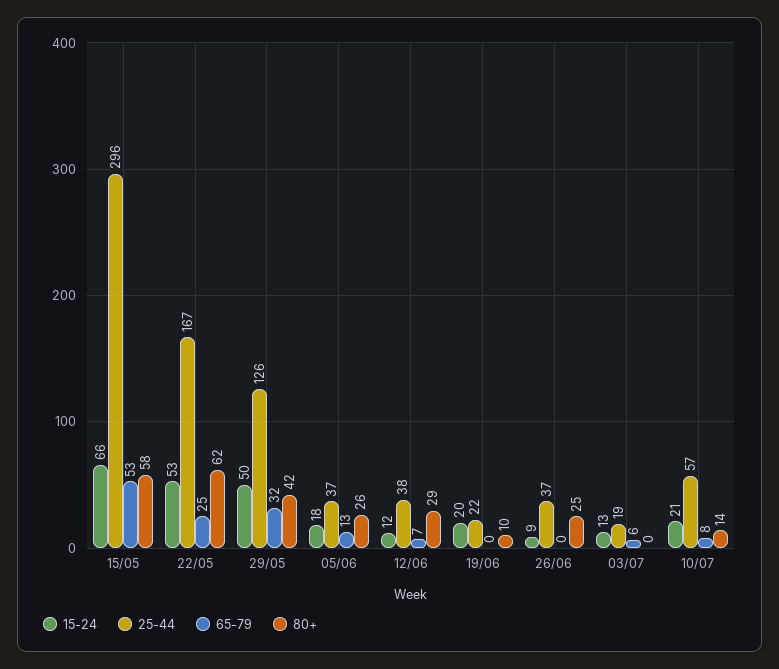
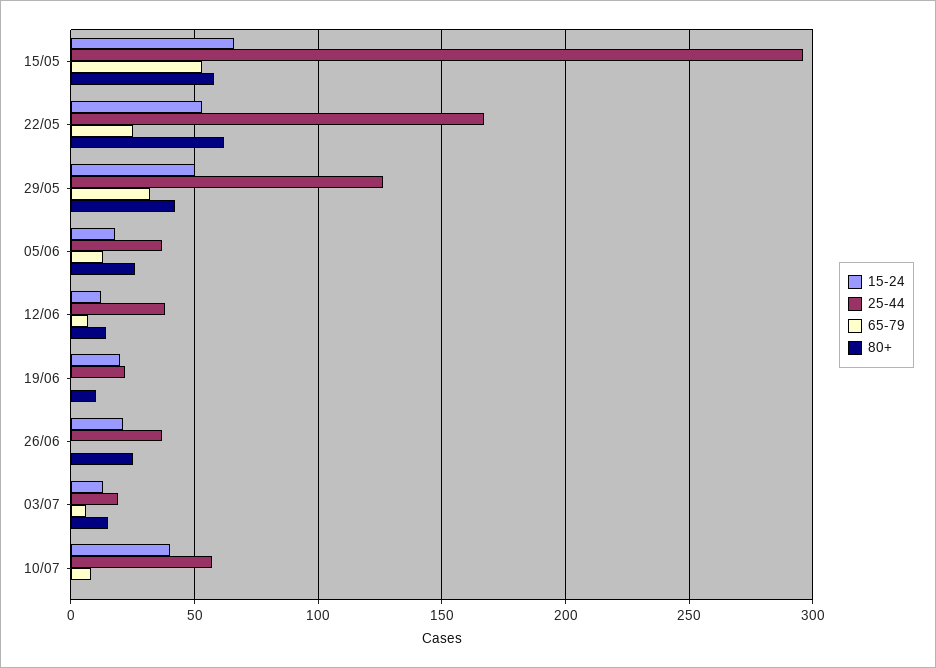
80+, 12/06: 29 -> 15
15-24, 26/06: 9 -> 20
80+, 03/07: 0 -> 15
15-24, 10/07: 21 -> 40
80+, 10/07: 14 -> 0

